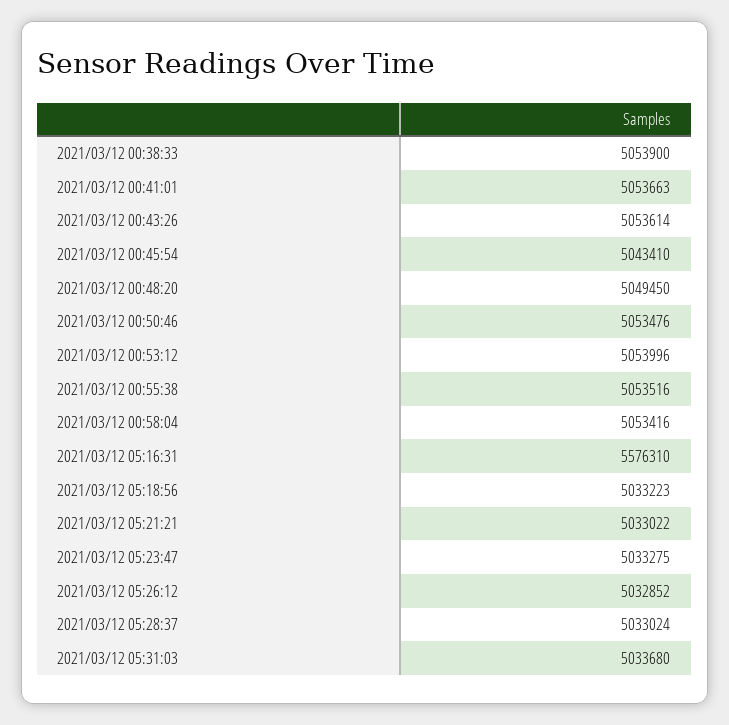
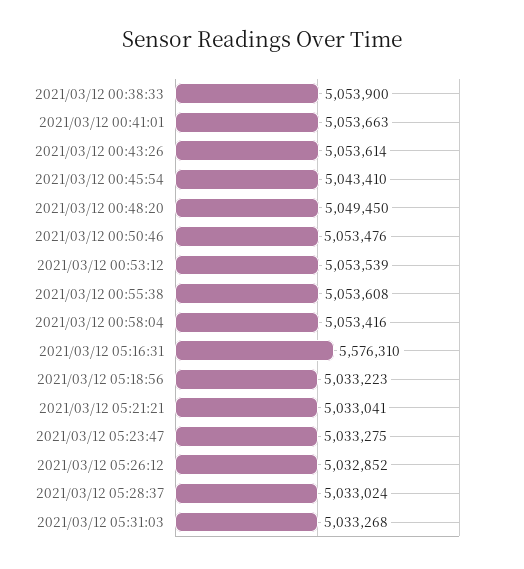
2021/03/12 00:53:12: 5053996 -> 5053539
2021/03/12 00:55:38: 5053516 -> 5053608
2021/03/12 05:21:21: 5033022 -> 5033041
2021/03/12 05:31:03: 5033680 -> 5033268

